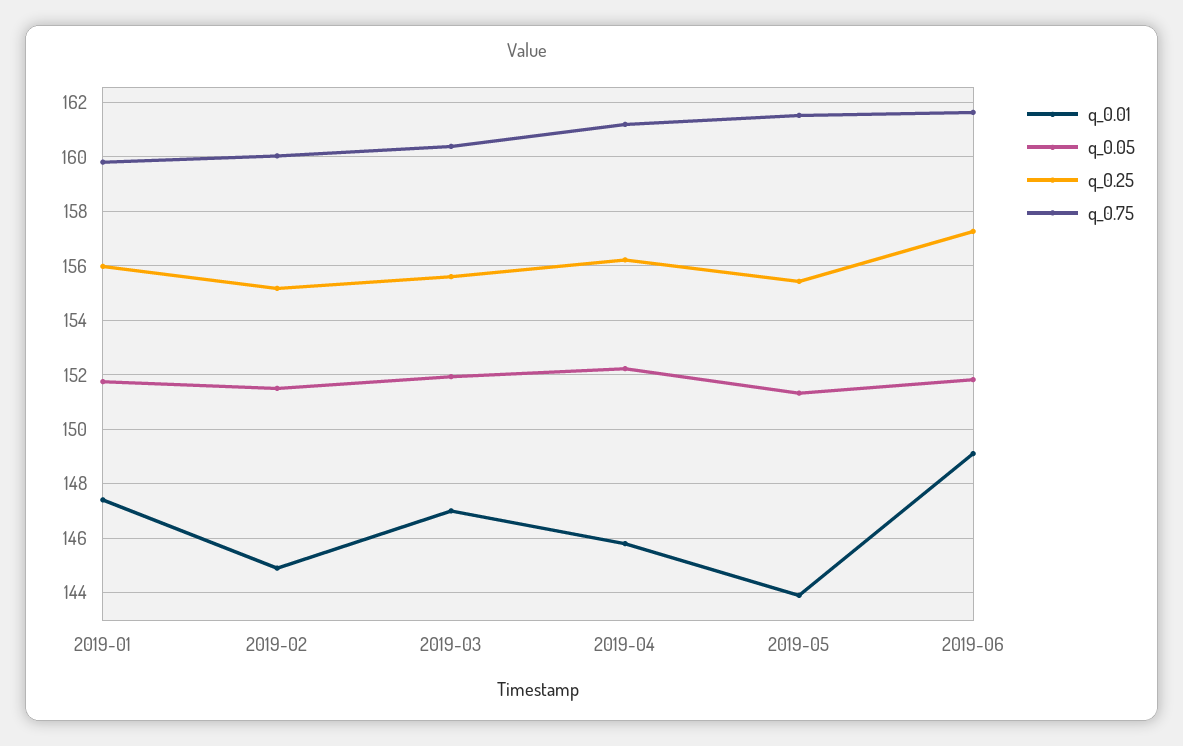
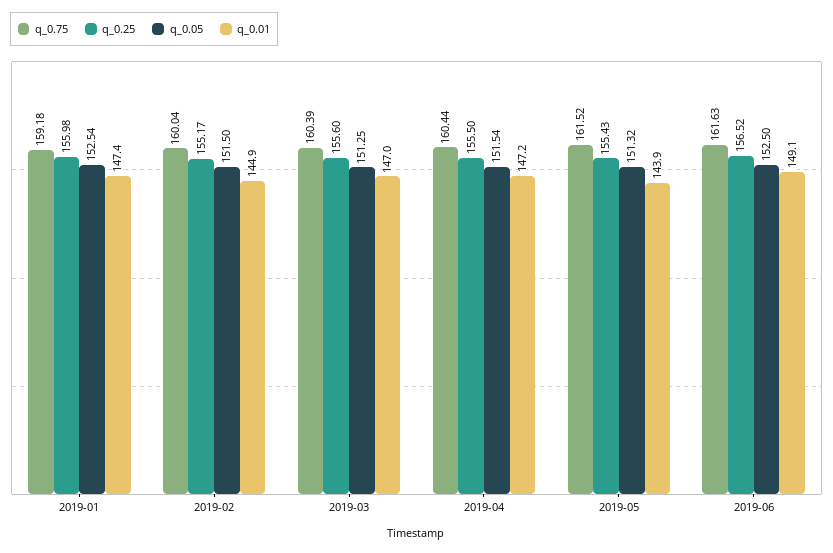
q_0.05, 2019-01: 151.75 -> 152.54
q_0.75, 2019-01: 159.75 -> 159.18
q_0.05, 2019-03: 152 -> 151.25
q_0.01, 2019-04: 145.75 -> 147.2
q_0.05, 2019-04: 152.25 -> 151.54
q_0.25, 2019-04: 156.25 -> 155.5
q_0.75, 2019-04: 161.25 -> 160.44
q_0.05, 2019-06: 151.75 -> 152.5
q_0.25, 2019-06: 157.25 -> 156.52

